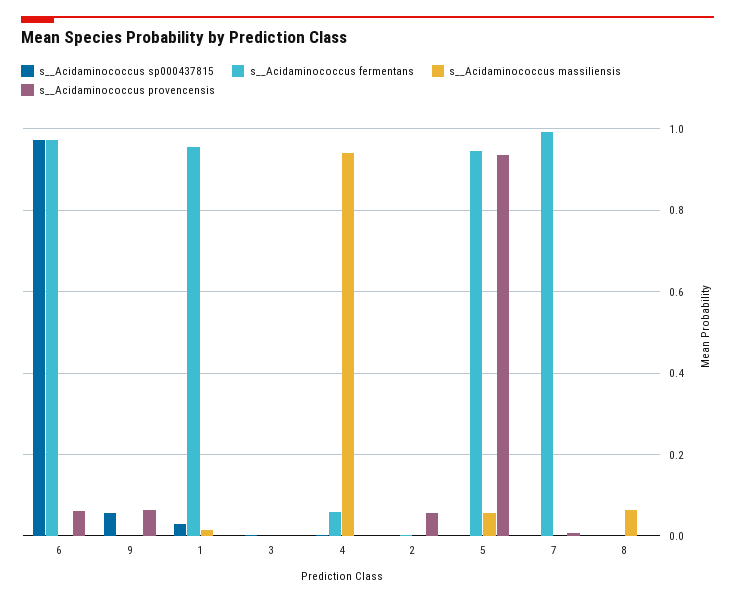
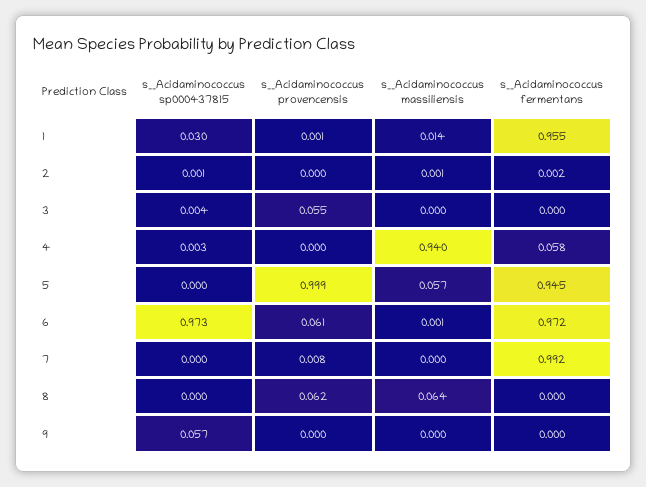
s__Acidaminococcus provencensis, 9: 0.06 -> 0
s__Acidaminococcus provencensis, 3: 0 -> 0.055
s__Acidaminococcus provencensis, 2: 0.06 -> 0
s__Acidaminococcus provencensis, 5: 0.94 -> 0.999
s__Acidaminococcus provencensis, 8: 0 -> 0.062

